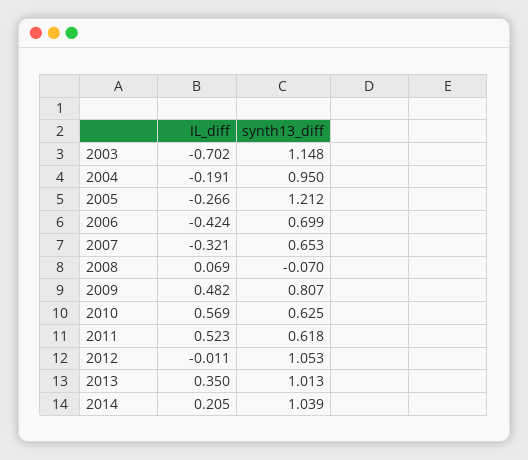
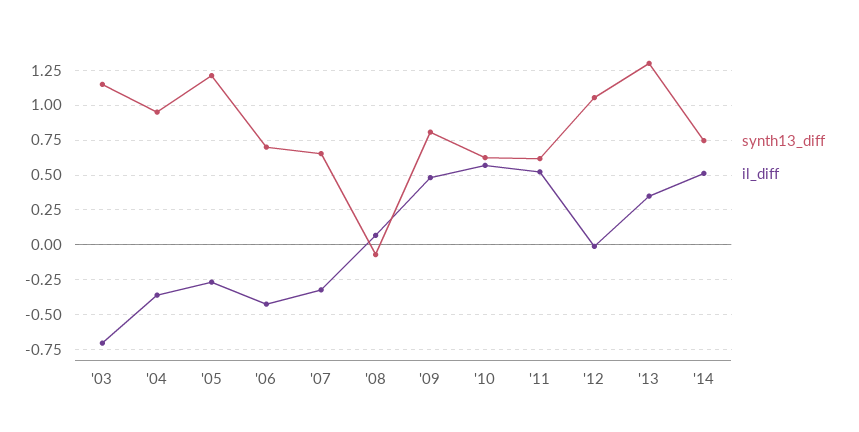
IL_diff, 2004: -0.191 -> -0.35
synth13_diff, 2013: 1.013 -> 1.3
IL_diff, 2014: 0.205 -> 0.5
synth13_diff, 2014: 1.039 -> 0.75

